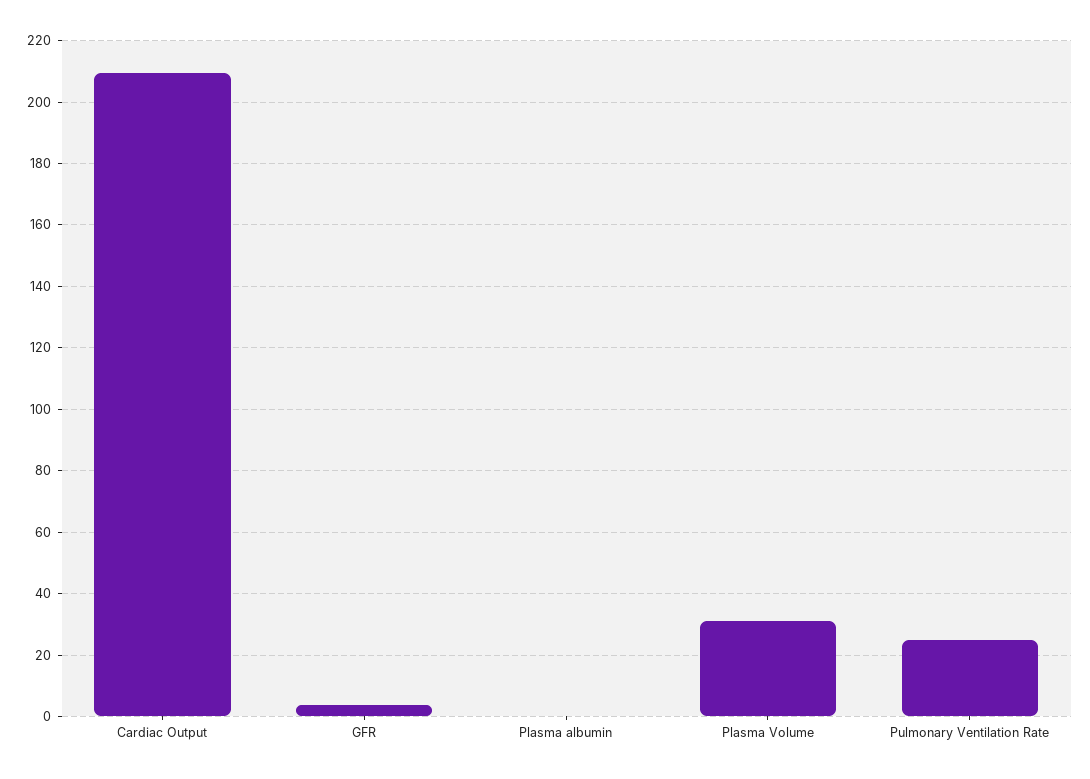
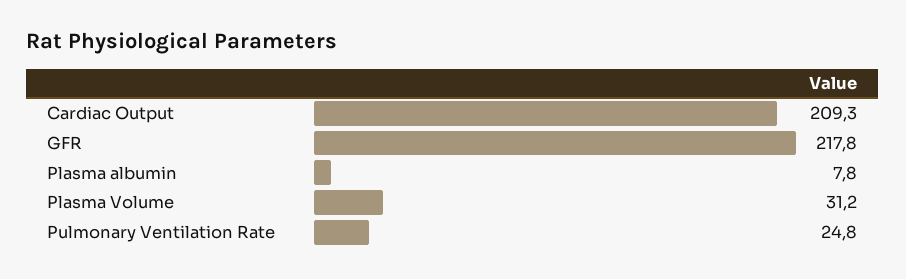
GFR: 4 -> 217.8
Plasma albumin: 0 -> 7.8

